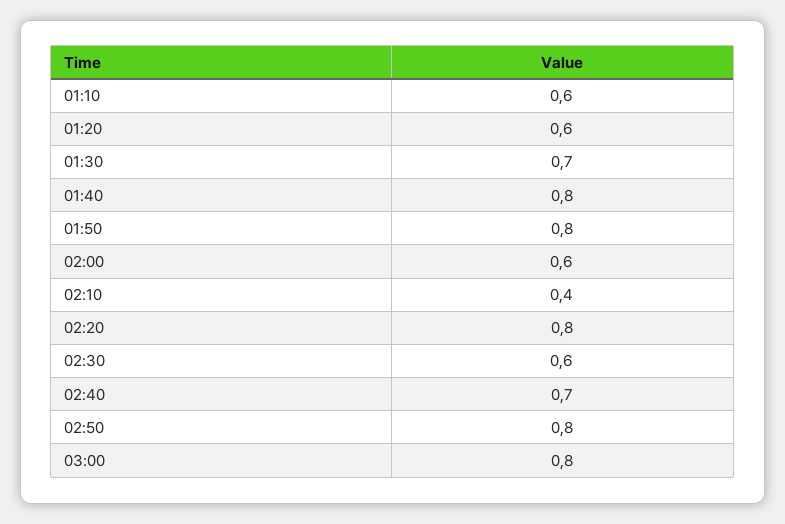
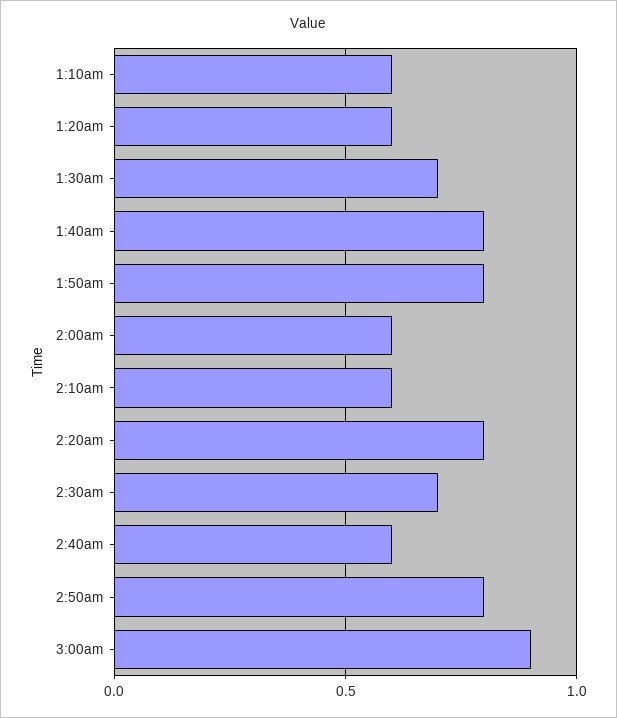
02:10: 0.4 -> 0.6
02:30: 0.6 -> 0.7
02:40: 0.7 -> 0.6
03:00: 0.8 -> 0.9

